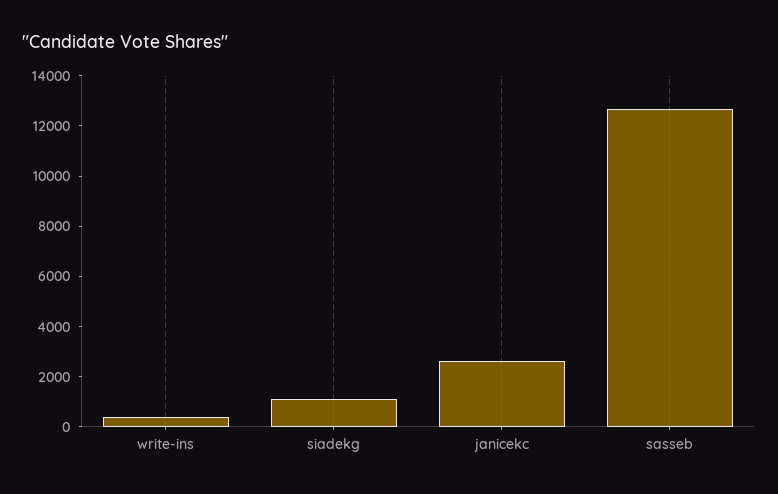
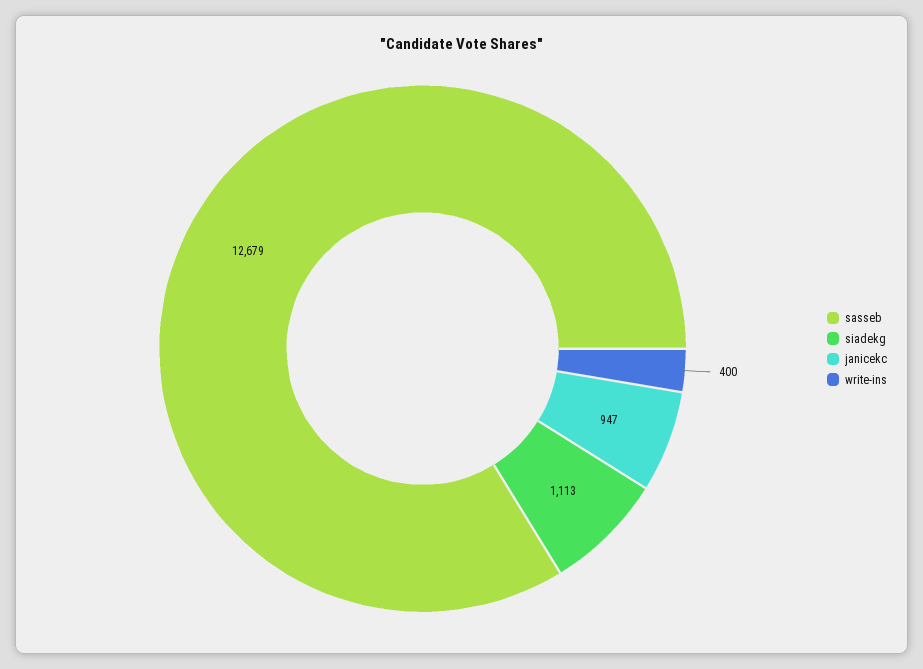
janicekc: 2500 -> 947

